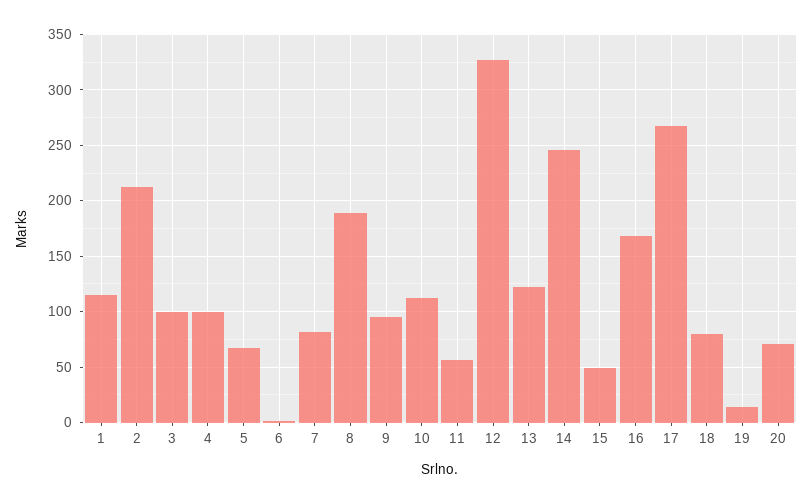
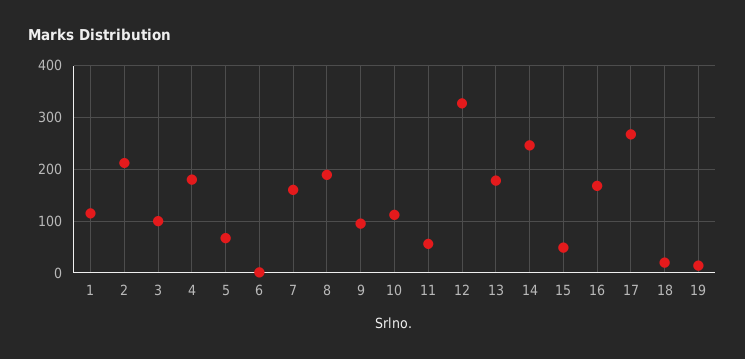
4: 100 -> 180
7: 80 -> 160
13: 120 -> 180
18: 80 -> 20
20: 70 -> none

